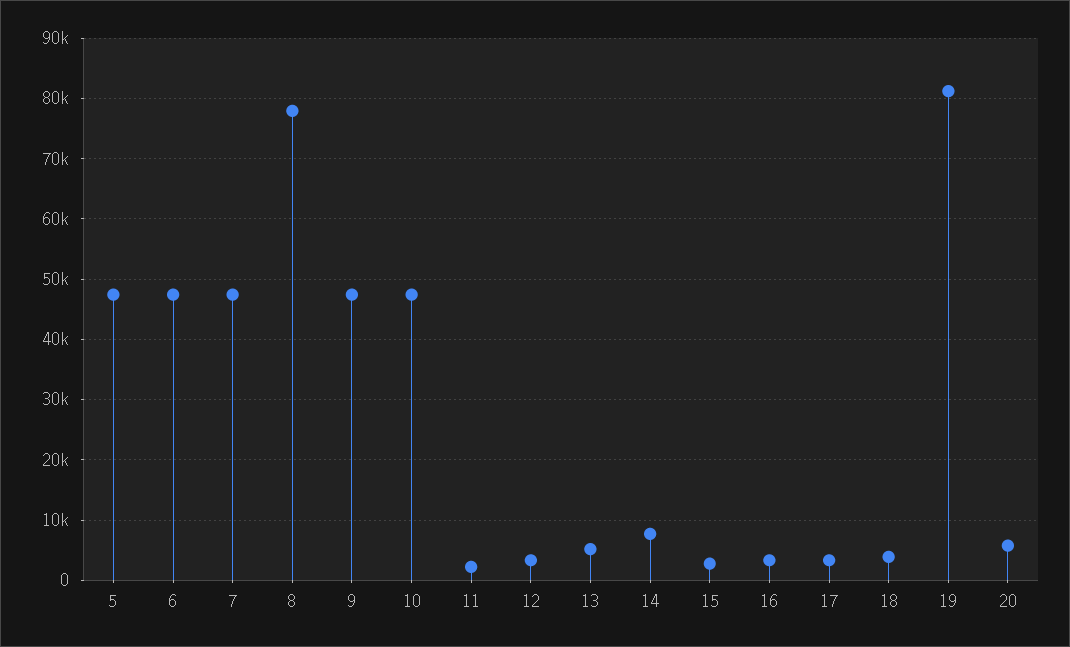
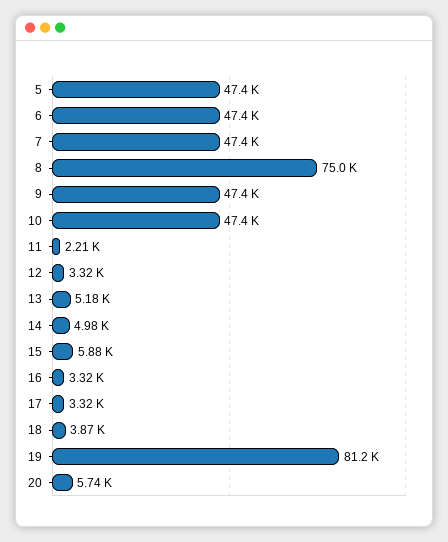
8: 78000 -> 75000
14: 8000 -> 4980
15: 3000 -> 5880

